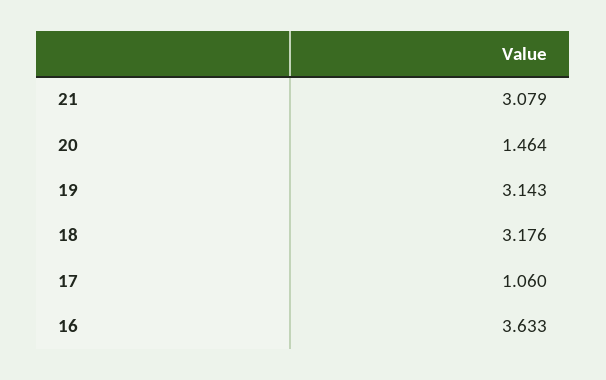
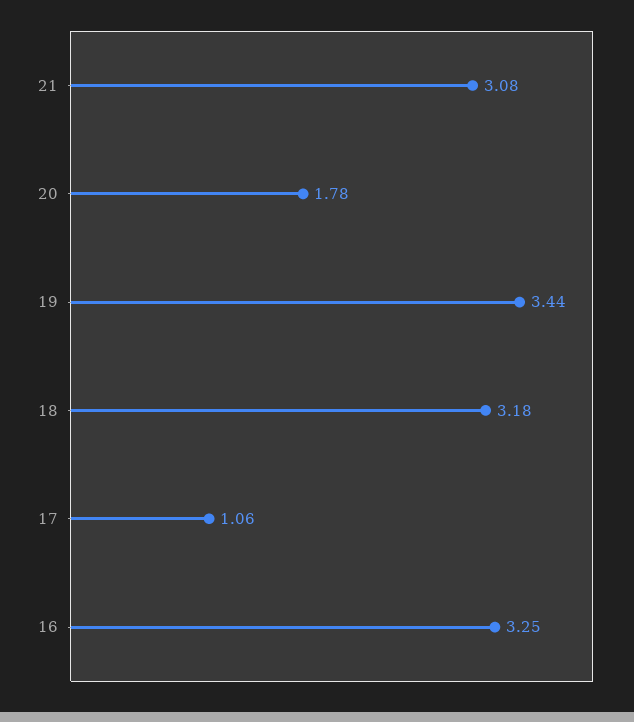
20: 1.464 -> 1.78
19: 3.143 -> 3.44
16: 3.633 -> 3.25

